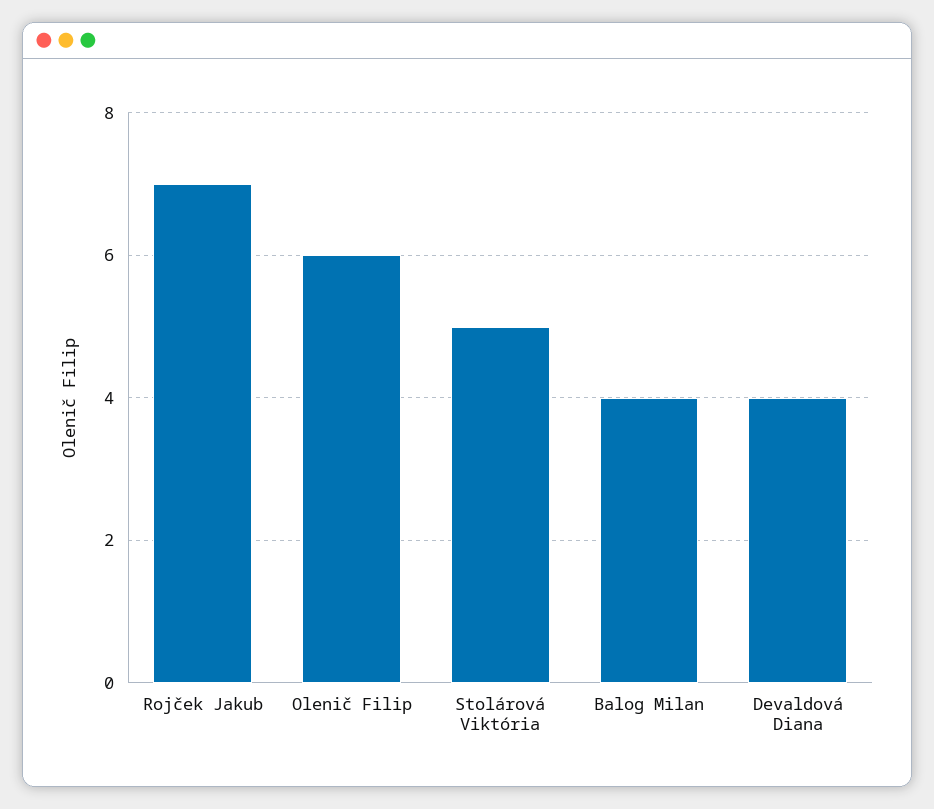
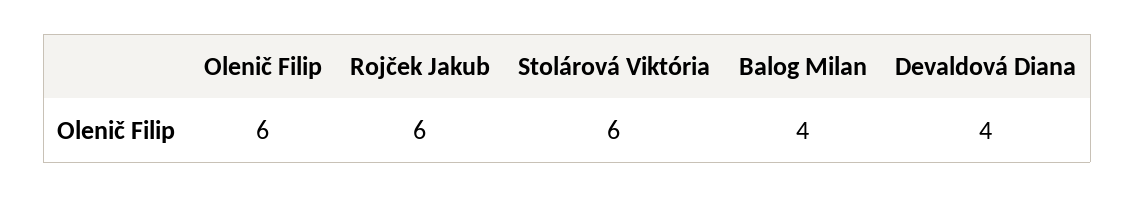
Rojček Jakub: 7 -> 6
Stolárová Viktória: 5 -> 6

